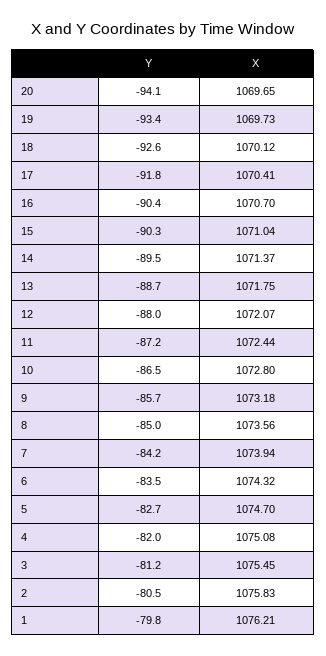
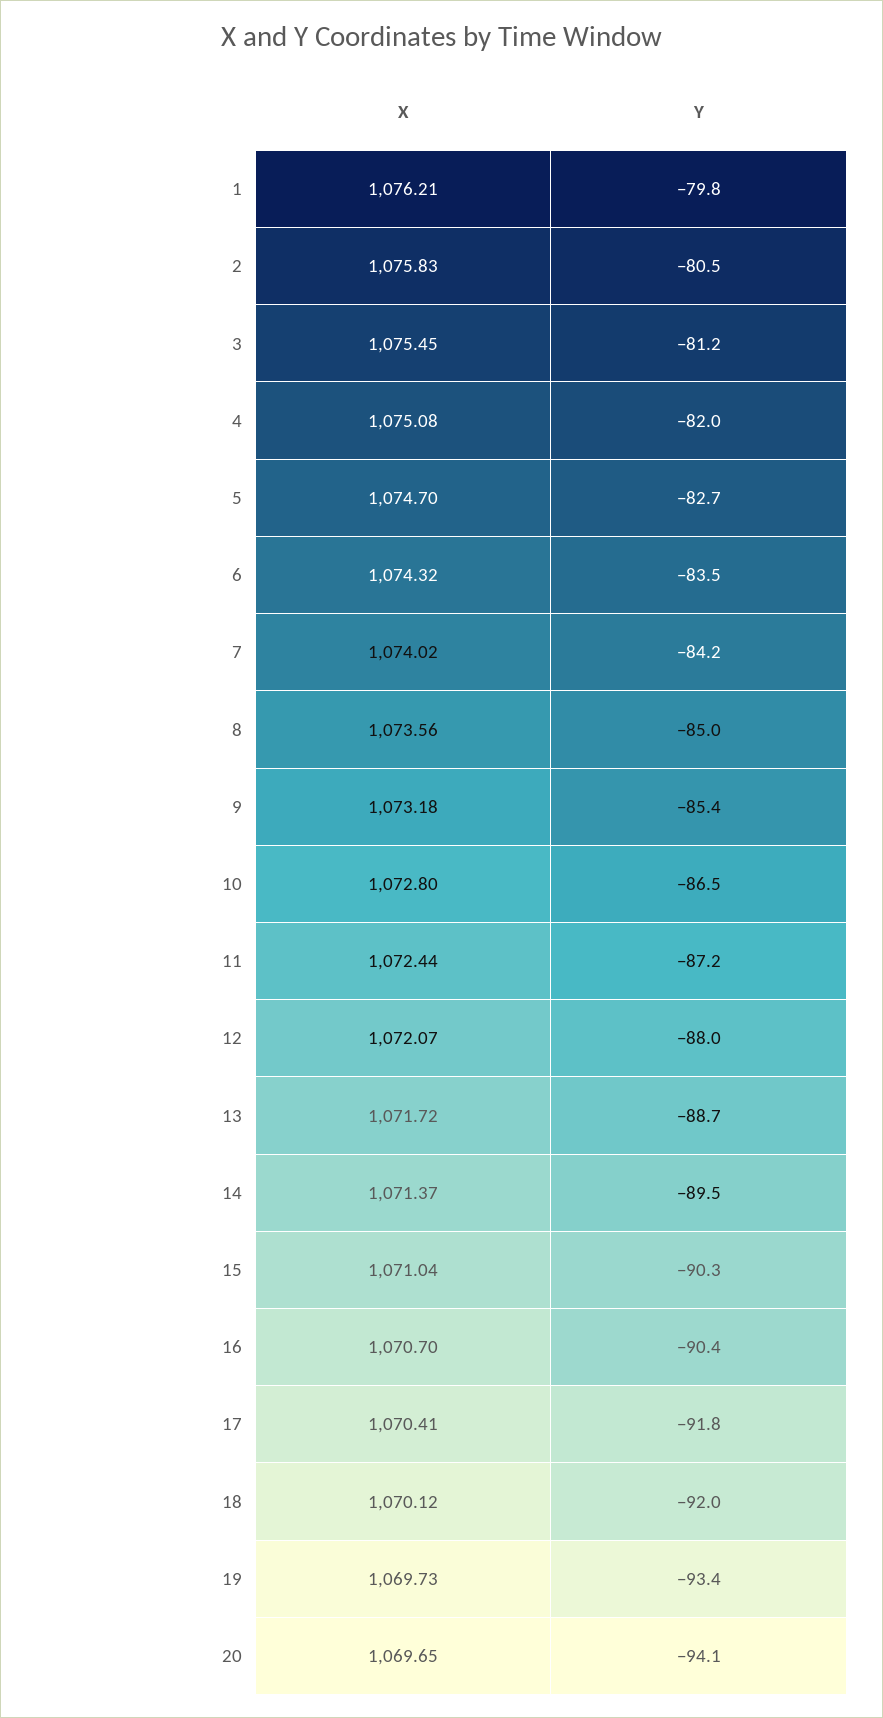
Y, 18: -92.6 -> -92
X, 13: 1071.75 -> 1071.72
Y, 9: -85.7 -> -85.4
X, 7: 1073.94 -> 1074.02

